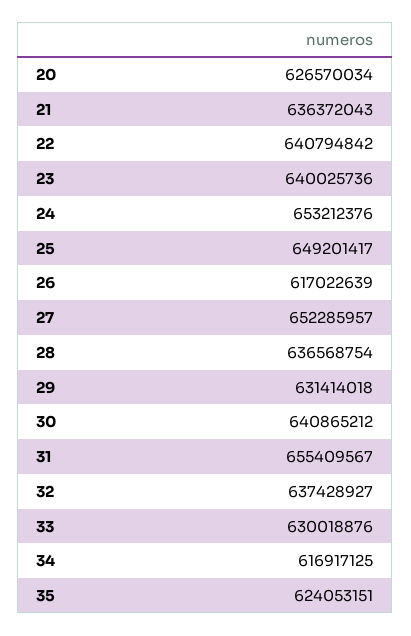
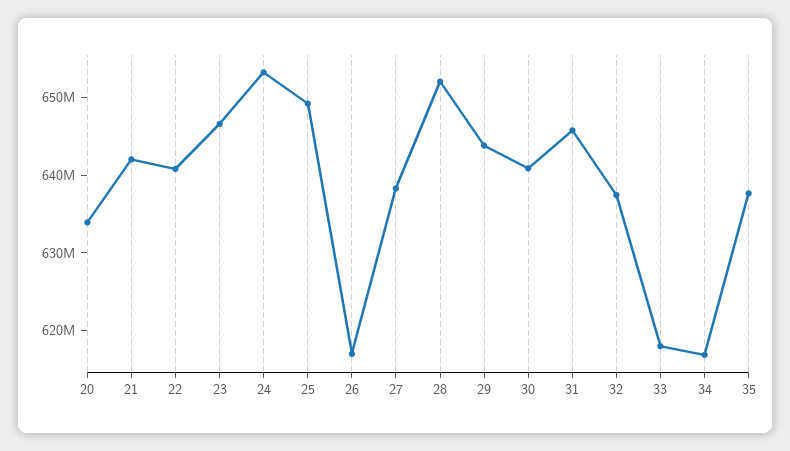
20: 626570034 -> 634000000
21: 636372043 -> 642000000
23: 640025736 -> 646000000
27: 652285957 -> 638000000
28: 636568754 -> 652000000
29: 631414018 -> 644000000
31: 655409567 -> 646000000
33: 630018876 -> 618000000
35: 624053151 -> 638000000

